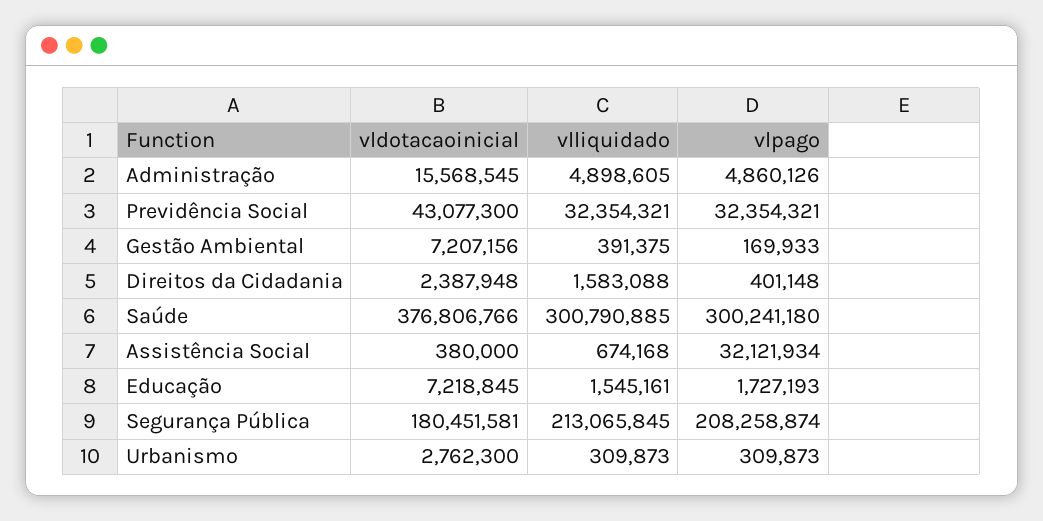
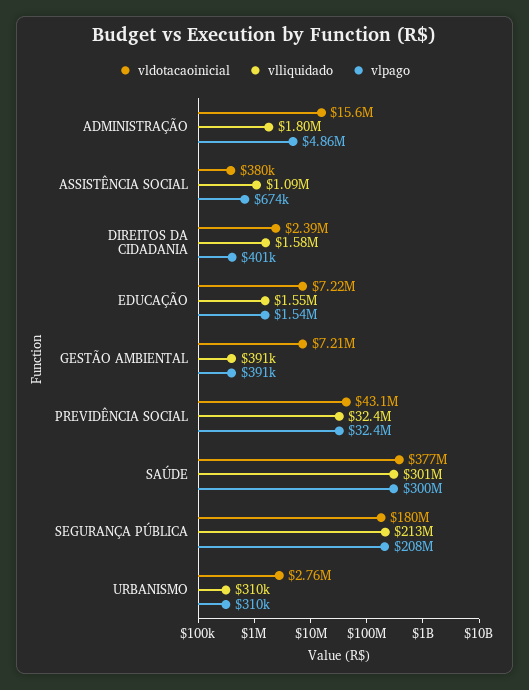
vlliquidado, Administração: 4898605 -> 1800000
vlpago, Gestão Ambiental: 169933 -> 391000
vlliquidado, Assistência Social: 674168 -> 1090000
vlpago, Assistência Social: 32121934 -> 674000
vlpago, Educação: 1727193 -> 1540000

